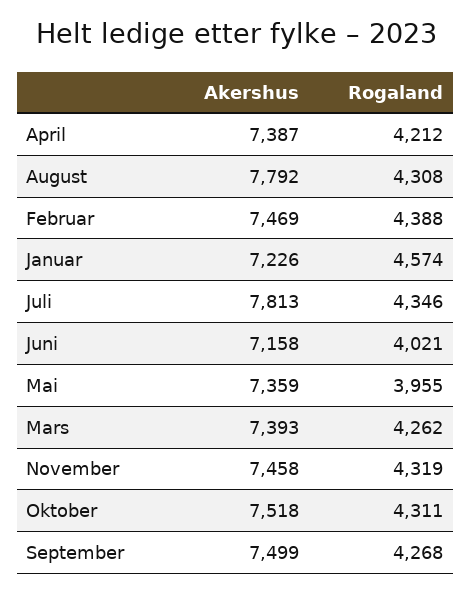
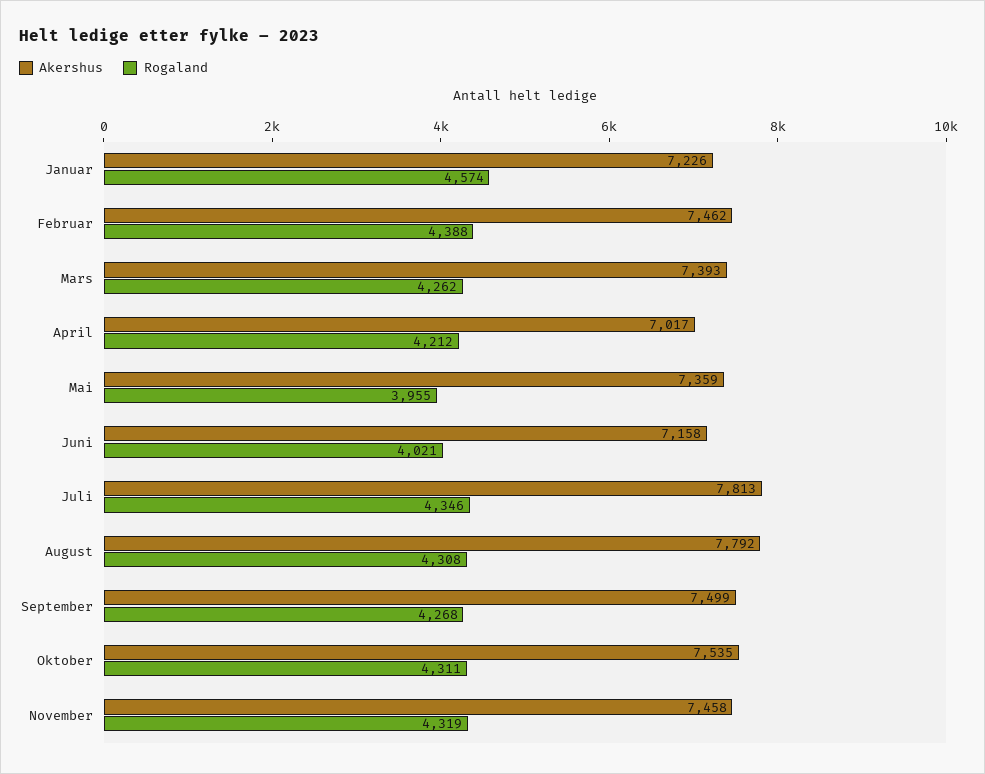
Akershus, April: 7387 -> 7017
Akershus, Februar: 7469 -> 7462
Akershus, Oktober: 7518 -> 7535

